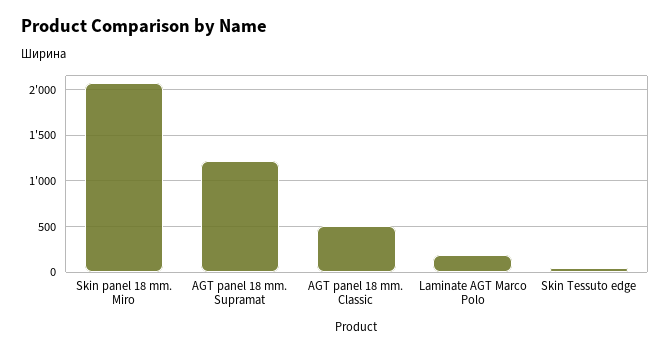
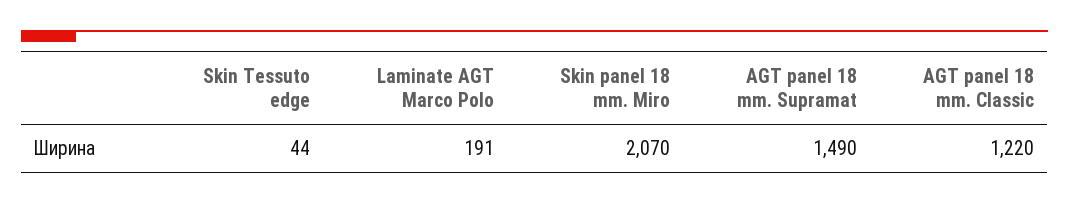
AGT panel 18 mm. Supramat: 1200 -> 1490
AGT panel 18 mm. Classic: 500 -> 1220

